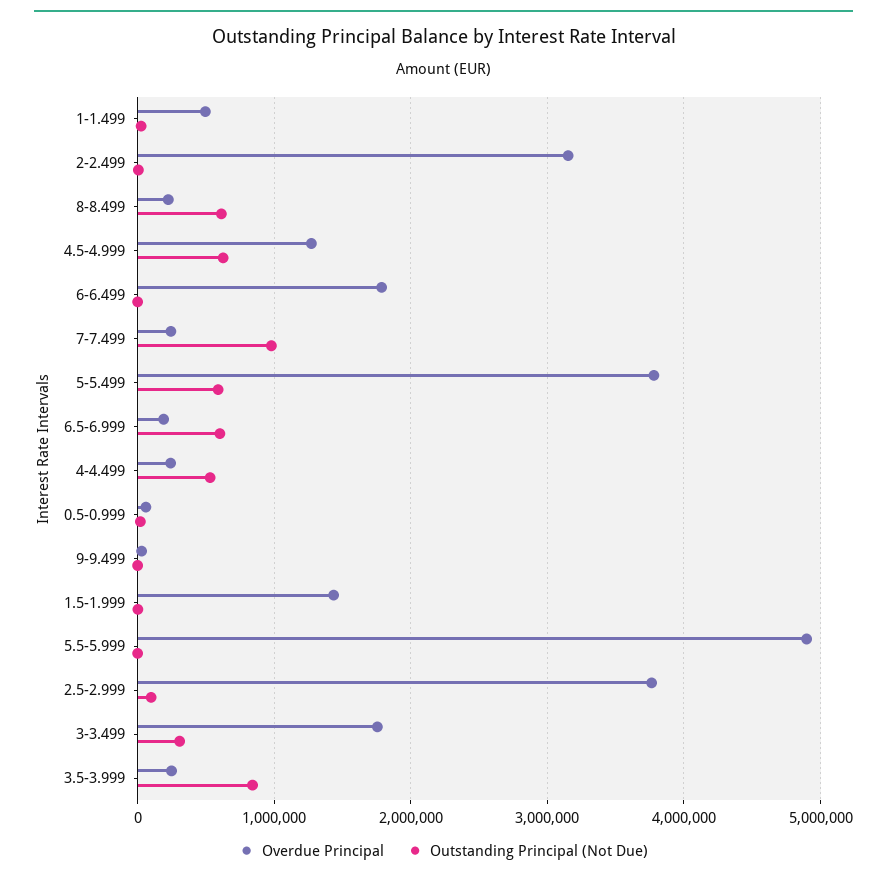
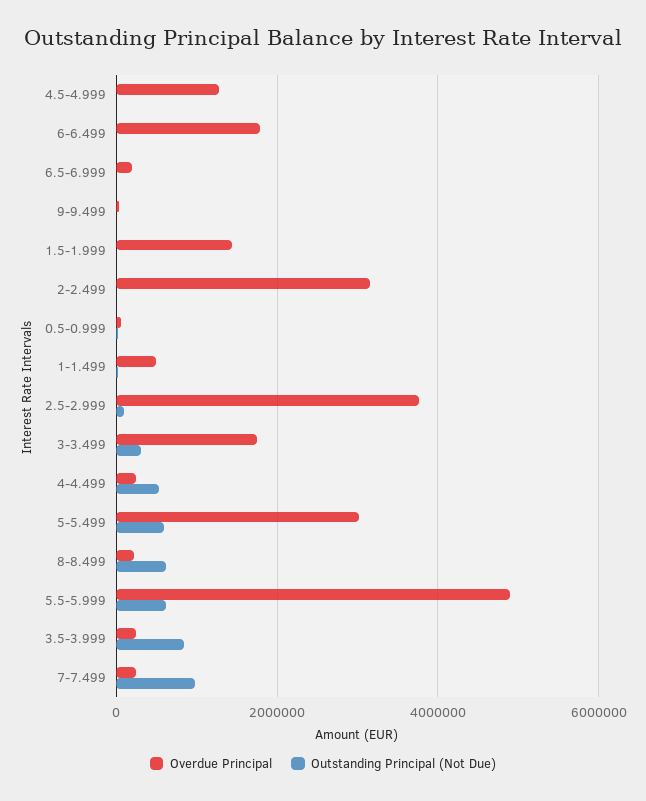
Outstanding Principal (Not Due), 4.5-4.999: 600000 -> 0
Overdue Principal, 5-5.499: 3800000 -> 3000000
Outstanding Principal (Not Due), 6.5-6.999: 600000 -> 0
Outstanding Principal (Not Due), 5.5-5.999: 0 -> 600000

